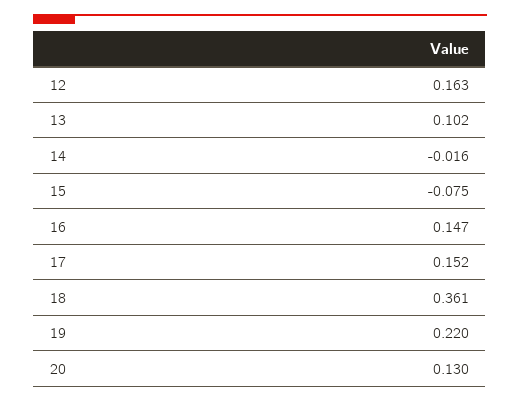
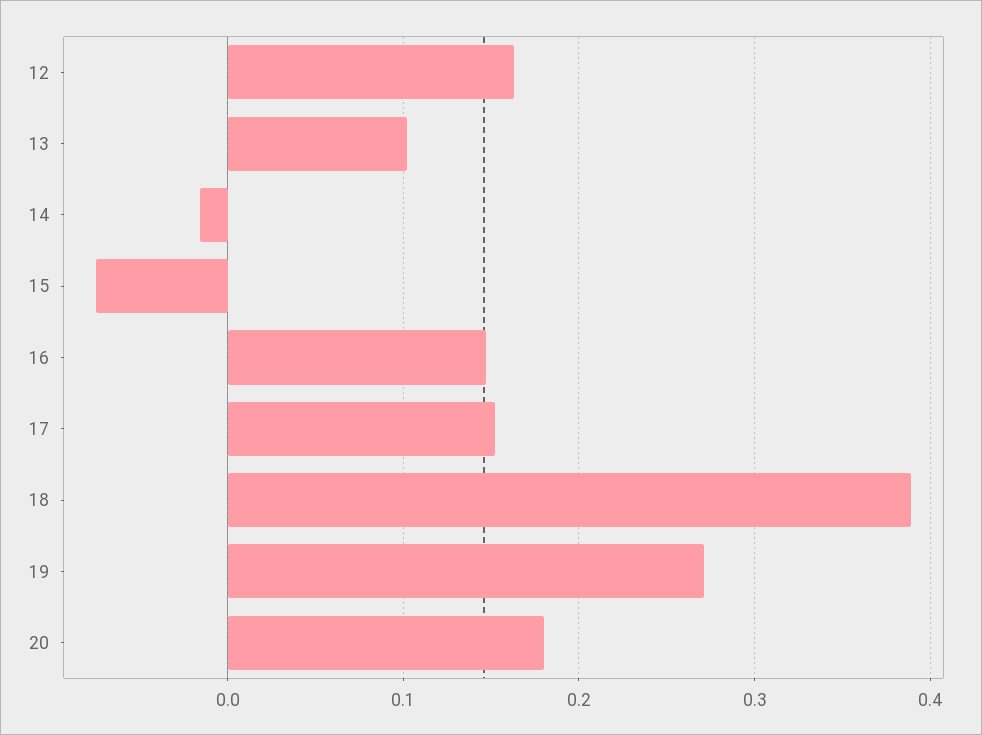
18: 0.361 -> 0.39
19: 0.22 -> 0.27
20: 0.13 -> 0.18

